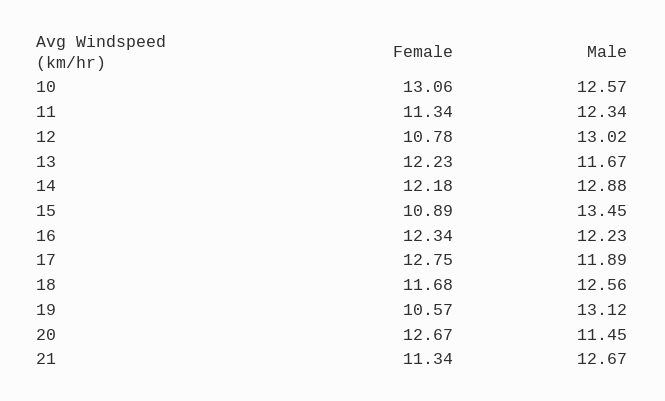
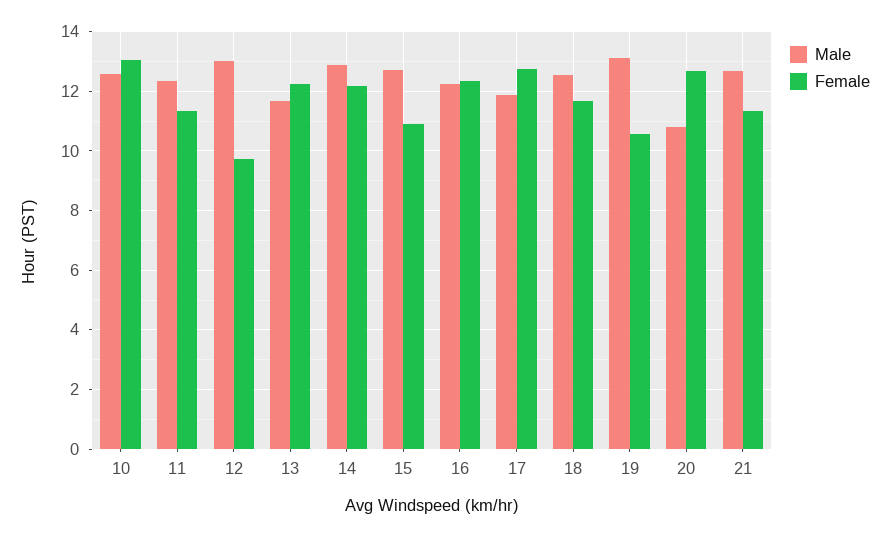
Female, 12: 10.78 -> 9.75
Male, 15: 13.45 -> 12.75
Male, 20: 11.45 -> 10.75

